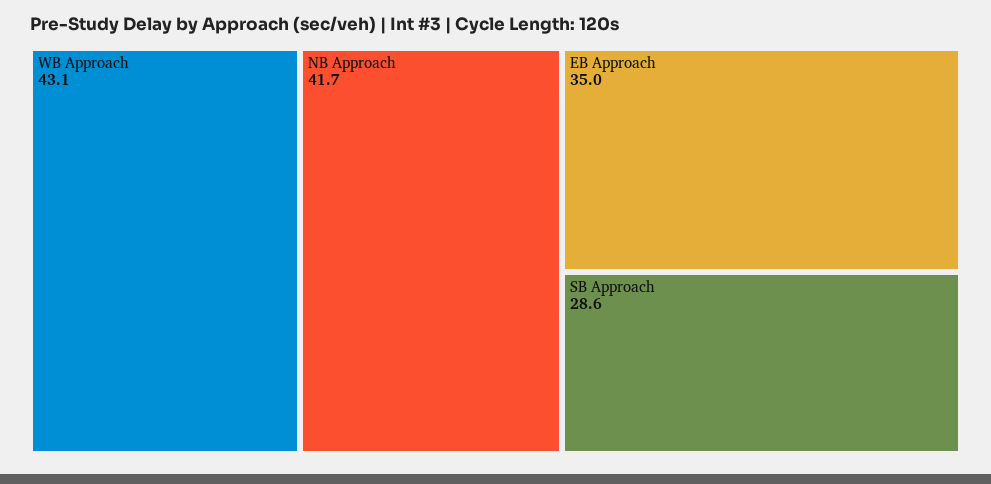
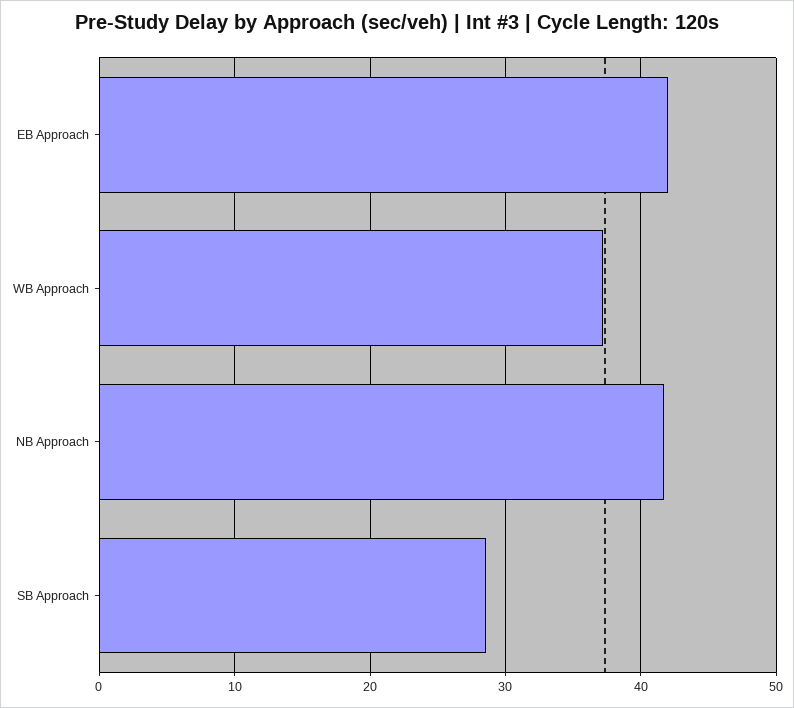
WB Approach: 43.1 -> 37
EB Approach: 35 -> 42

